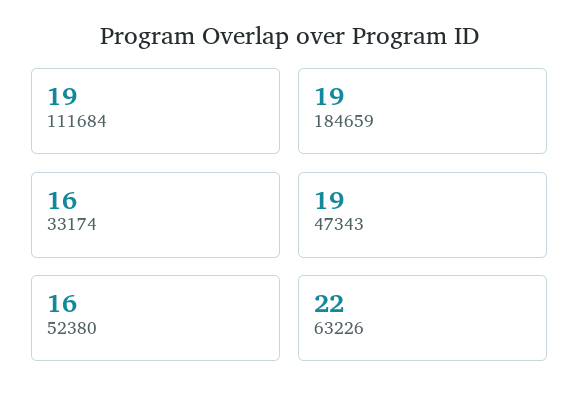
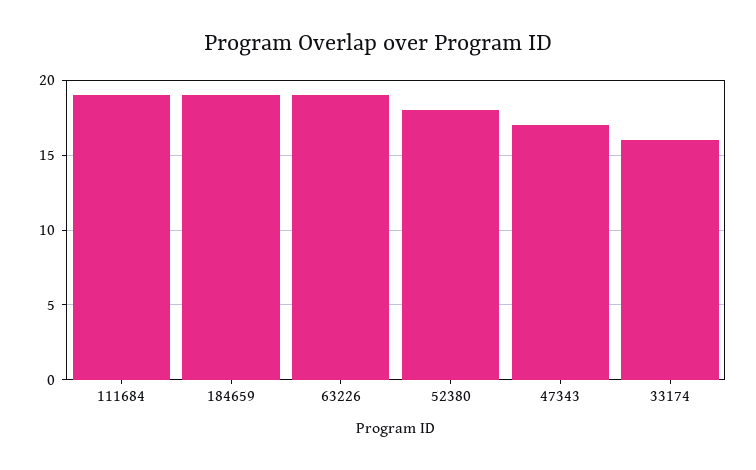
47343: 19 -> 17
52380: 16 -> 18
63226: 22 -> 19

